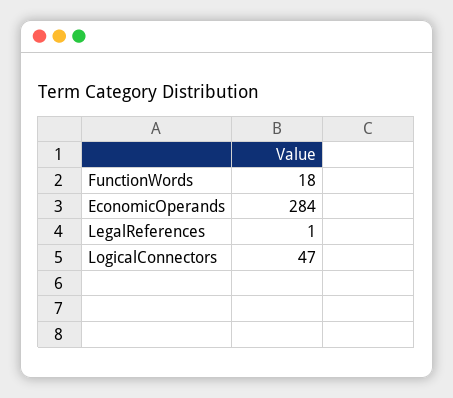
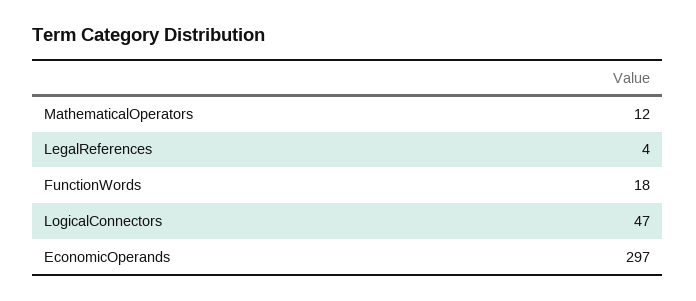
EconomicOperands: 284 -> 297
LegalReferences: 1 -> 4
MathematicalOperators: none -> 12

